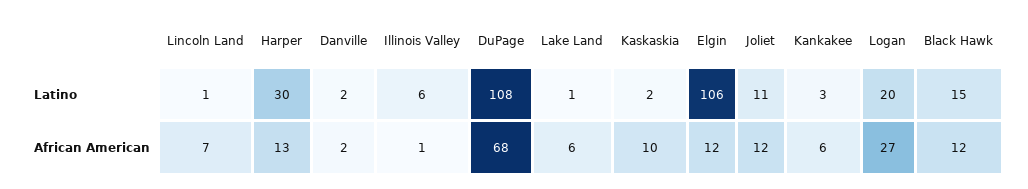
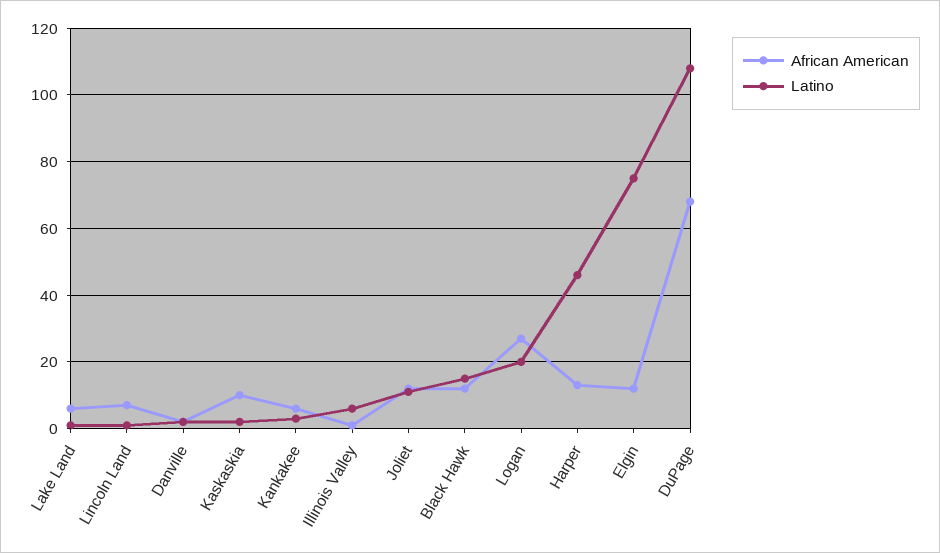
Latino, Harper: 30 -> 45
Latino, Elgin: 106 -> 75

